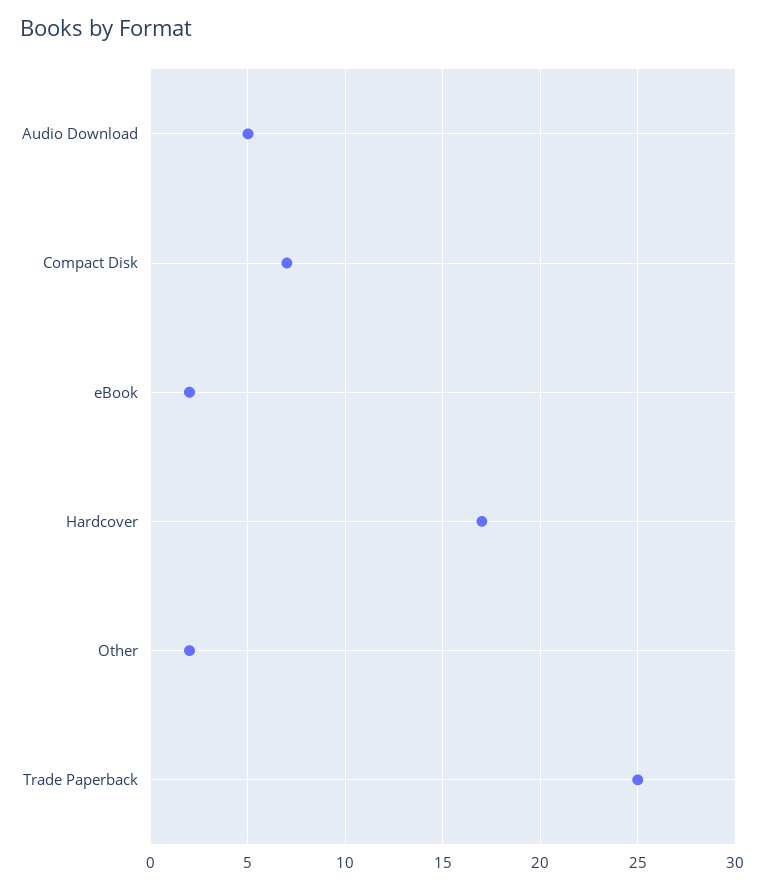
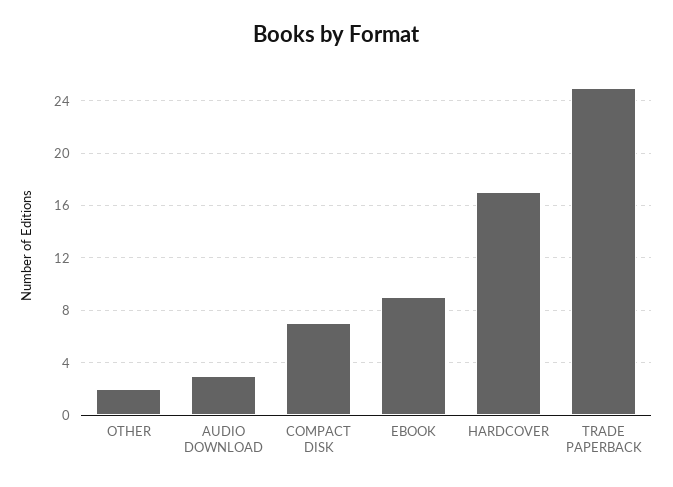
Audio Download: 5 -> 3
eBook: 2 -> 9

